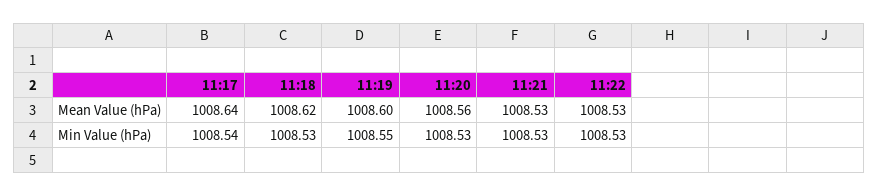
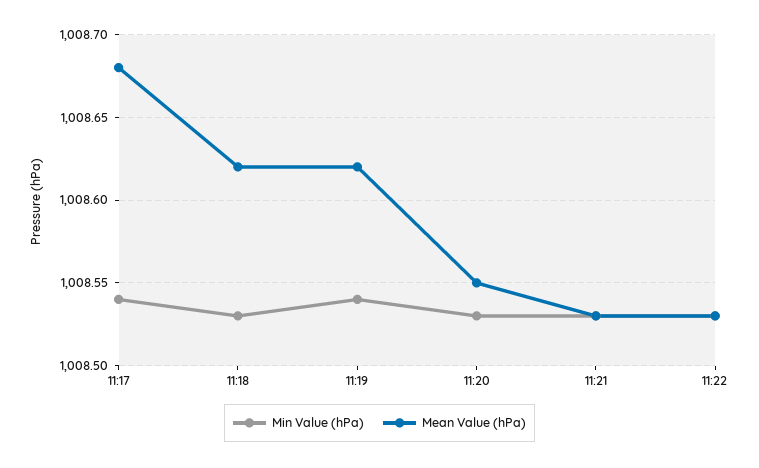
Mean Value (hPa), 11:17: 1008.64 -> 1008.68
Mean Value (hPa), 11:19: 1008.6 -> 1008.62
Mean Value (hPa), 11:20: 1008.56 -> 1008.55
Min Value (hPa), 11:19: 1008.55 -> 1008.54

